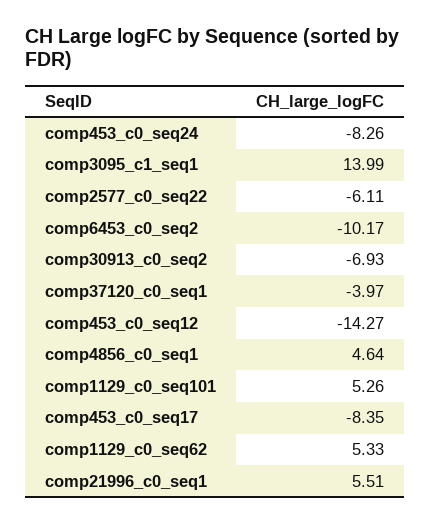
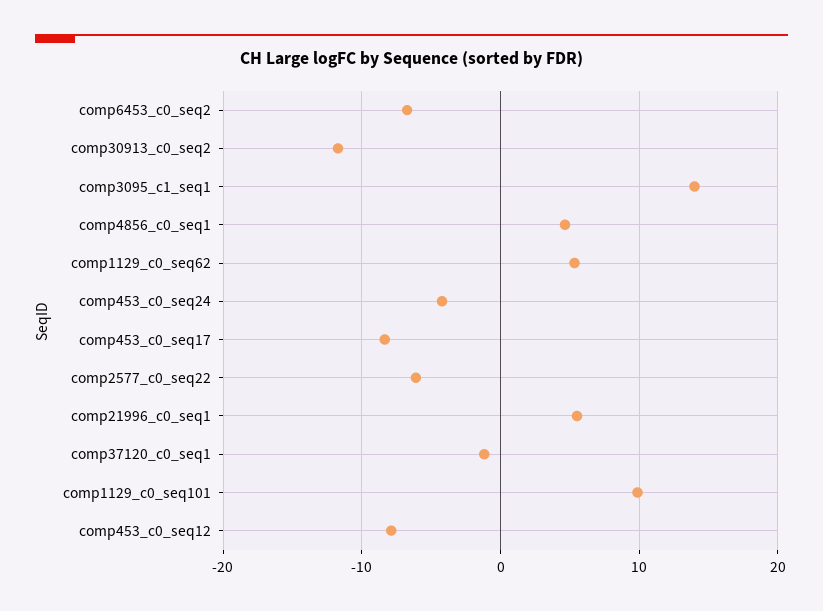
comp453_c0_seq24: -8.26 -> -4
comp6453_c0_seq2: -10.17 -> -7
comp30913_c0_seq2: -6.93 -> -12
comp37120_c0_seq1: -3.97 -> -1
comp453_c0_seq12: -14.27 -> -8
comp1129_c0_seq101: 5.26 -> 10

